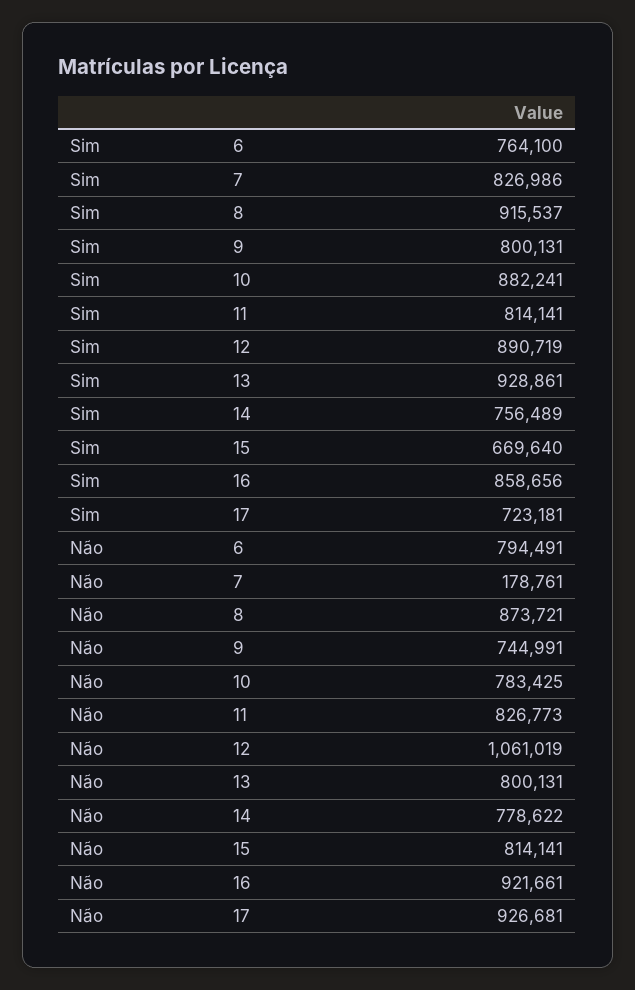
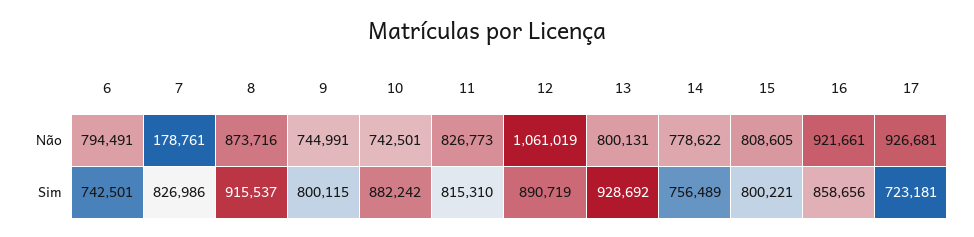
Sim, 6: 764100 -> 742501
Sim, 9: 800131 -> 800115
Sim, 10: 882241 -> 882242
Sim, 11: 814141 -> 815310
Sim, 13: 928861 -> 928692
Sim, 15: 669640 -> 800221
Não, 8: 873721 -> 873716
Não, 10: 783425 -> 742501
Não, 15: 814141 -> 808605

